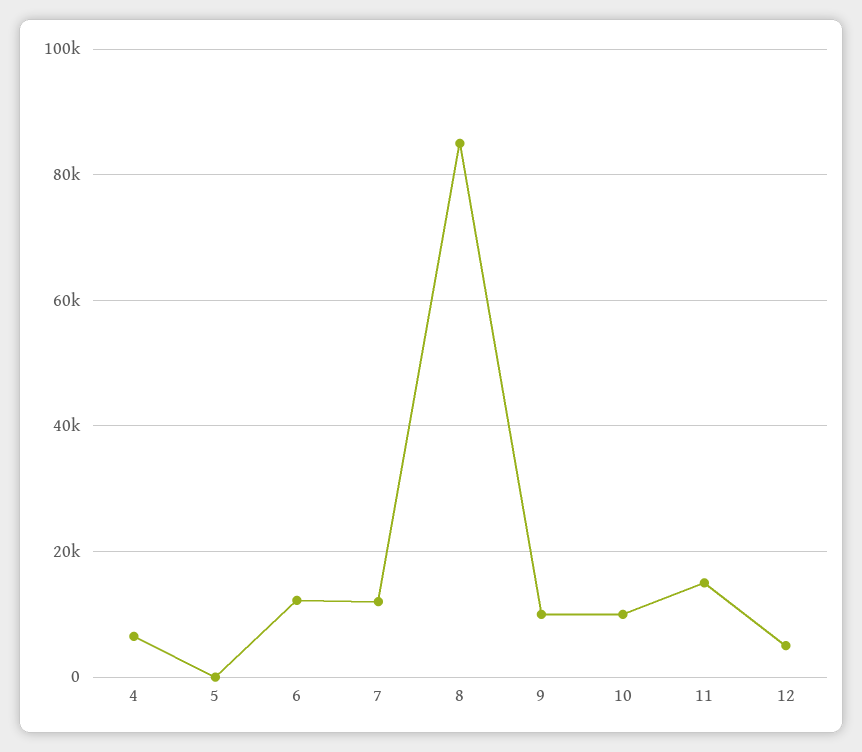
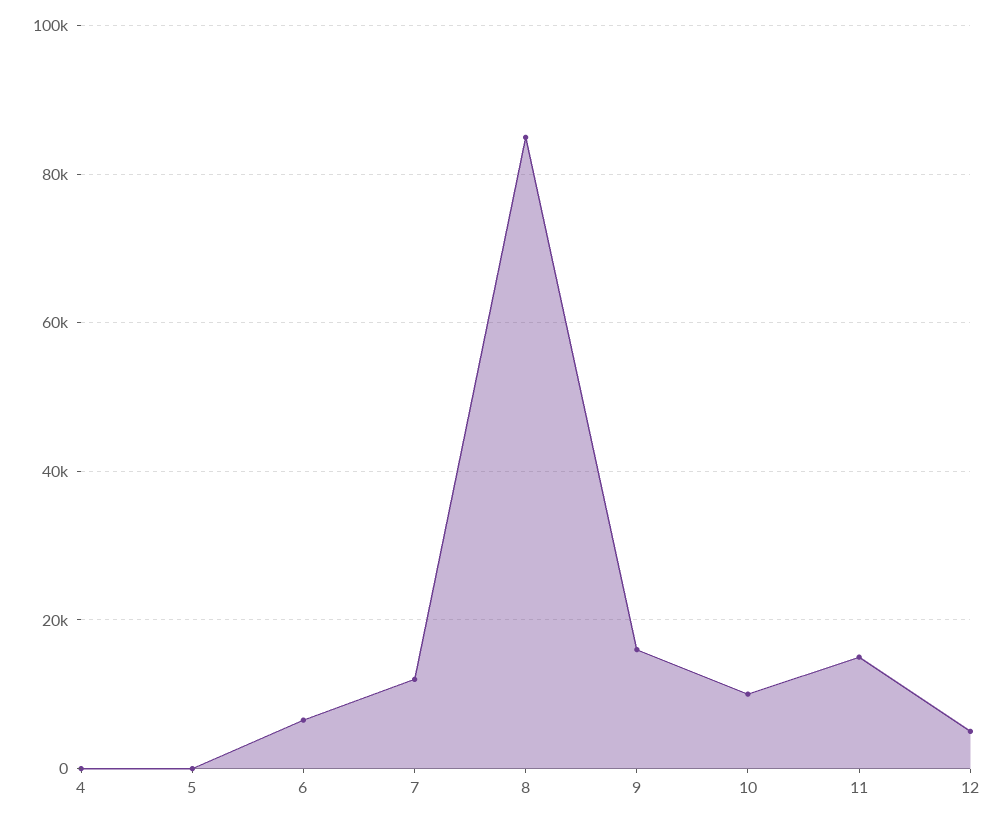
4: 6000 -> 0
6: 12000 -> 6000
9: 10000 -> 16000

